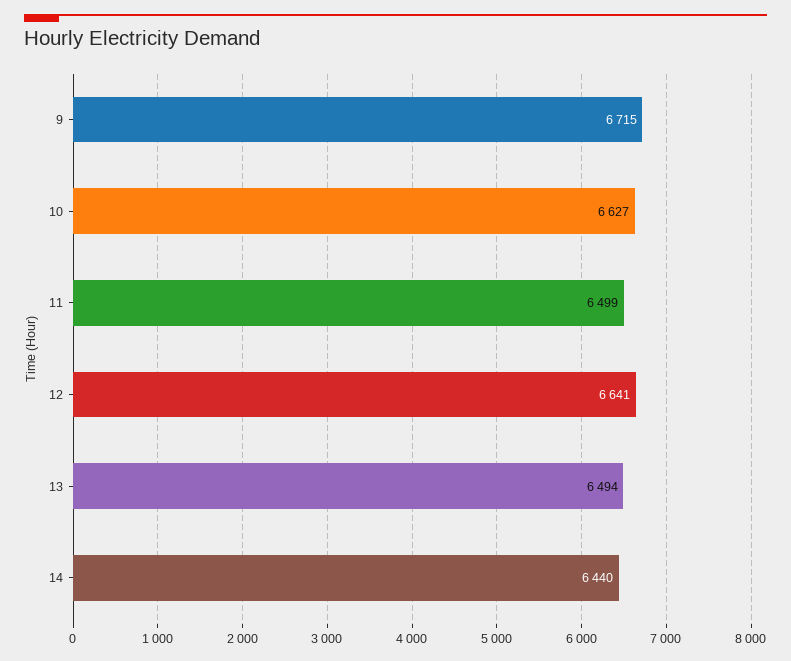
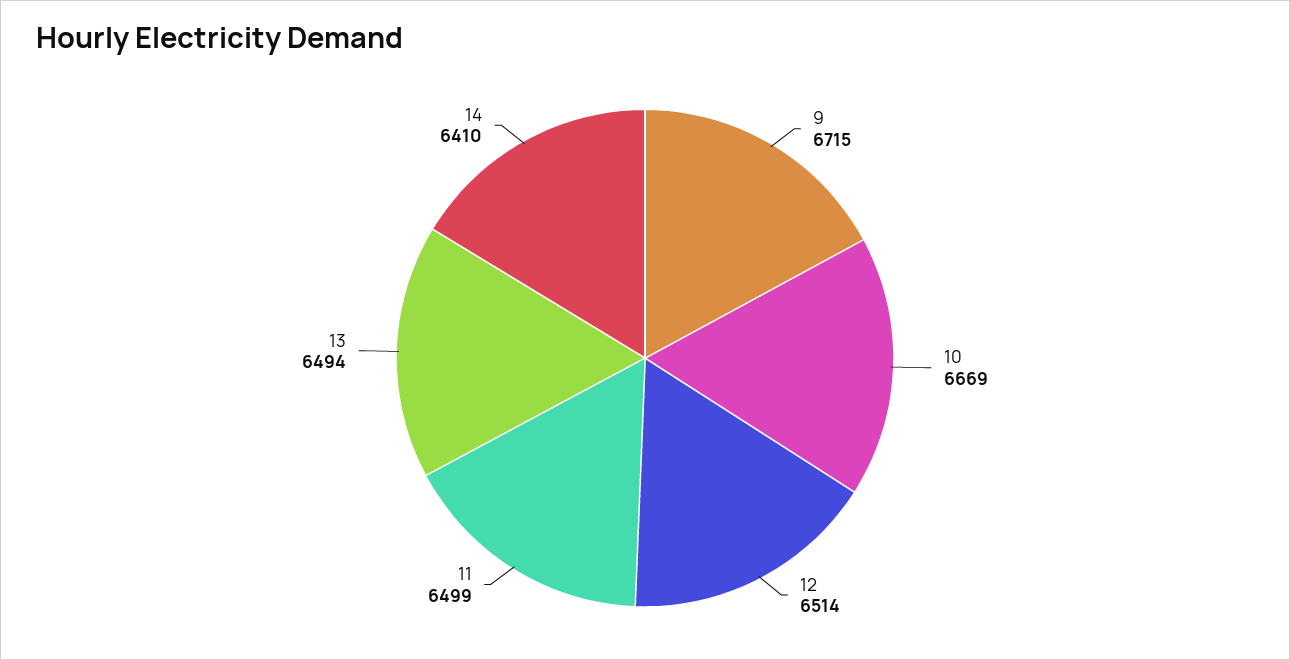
10: 6627 -> 6669
12: 6641 -> 6514
14: 6440 -> 6410

